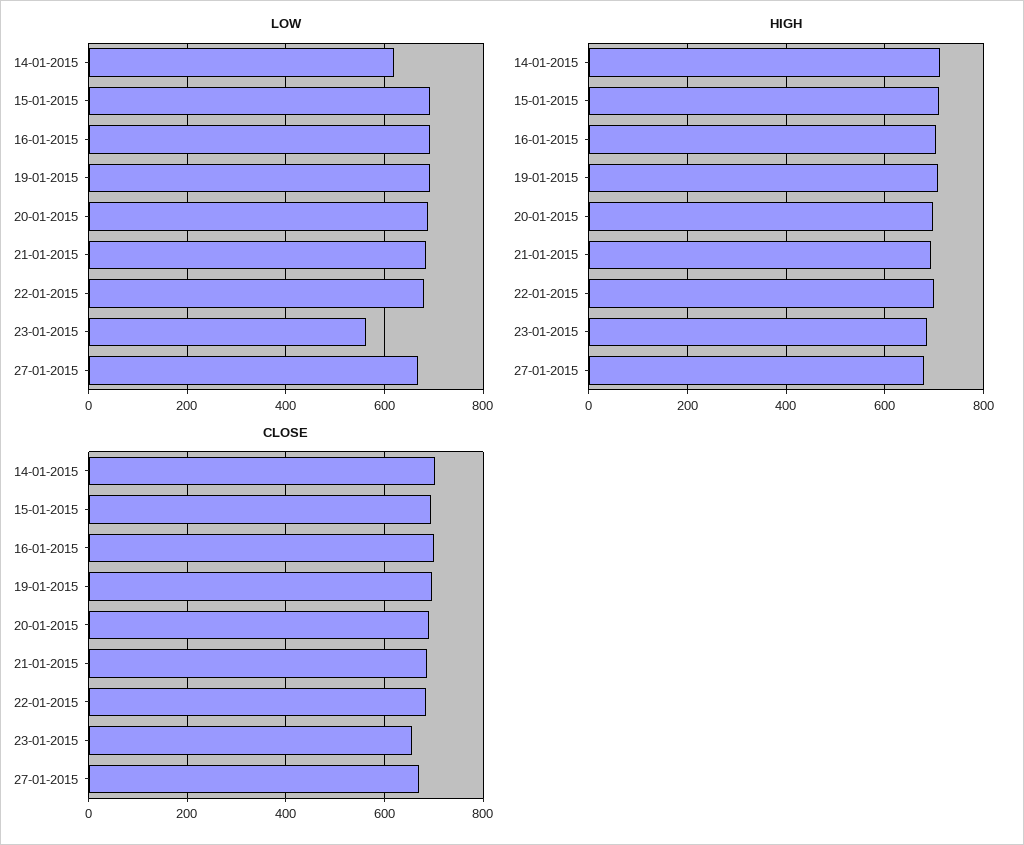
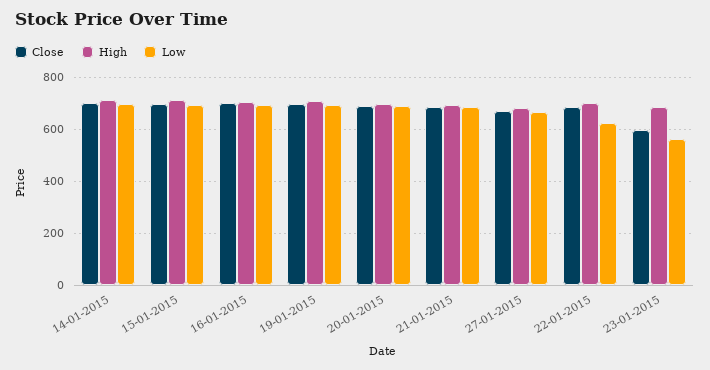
LOW, 14-01-2015: 620 -> 700
LOW, 22-01-2015: 680 -> 625
CLOSE, 23-01-2015: 660 -> 600

